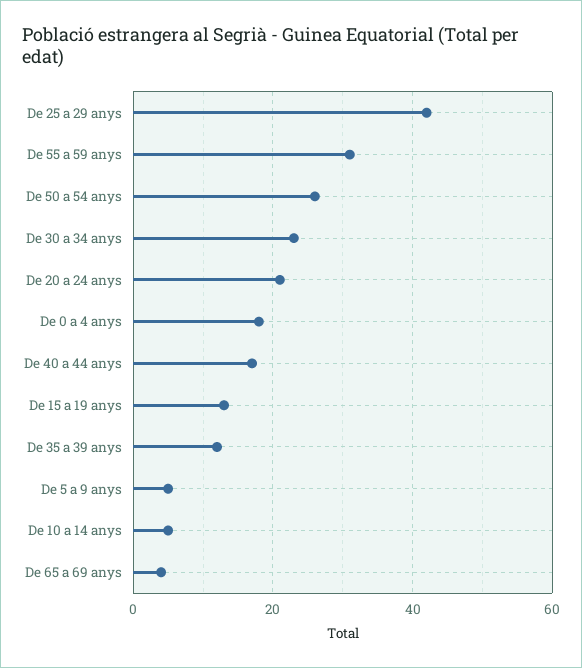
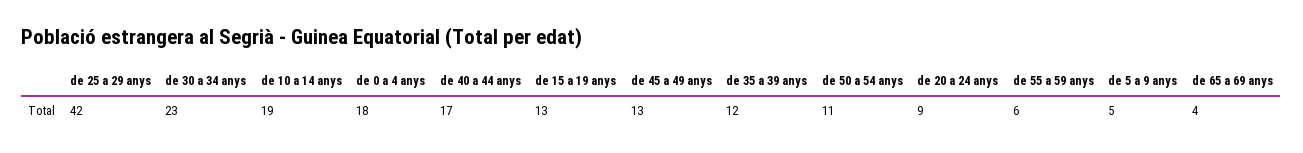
De 55 a 59 anys: 30 -> 6
De 50 a 54 anys: 25 -> 11
De 20 a 24 anys: 20 -> 9
De 10 a 14 anys: 5 -> 19
de 45 a 49 anys: none -> 13

